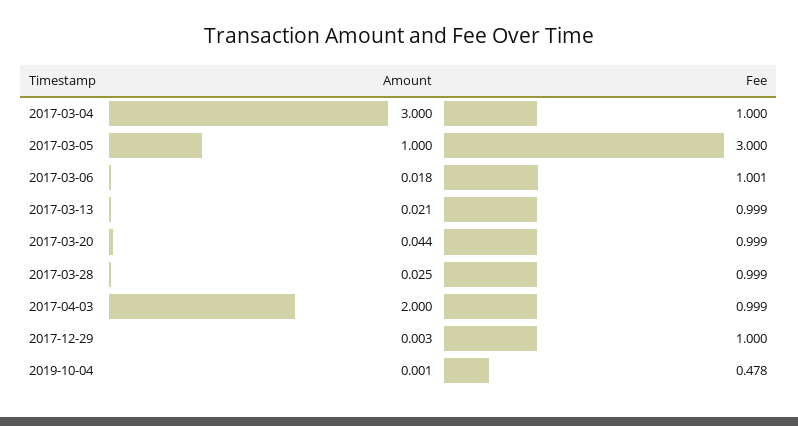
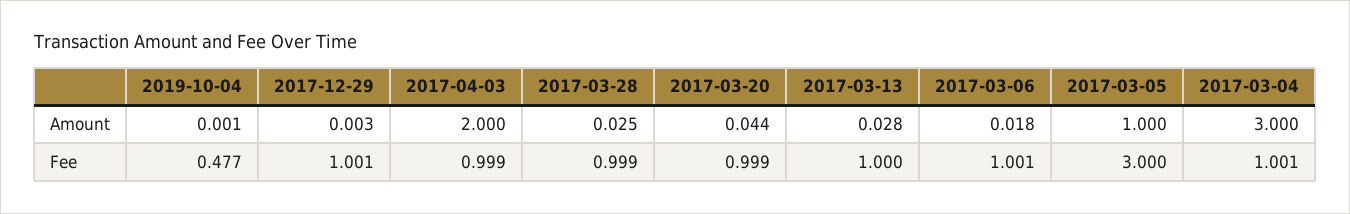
Fee, 2017-03-04: 1 -> 1.001
Amount, 2017-03-13: 0.021 -> 0.028
Fee, 2017-03-13: 0.999 -> 1
Fee, 2017-12-29: 1 -> 1.001
Fee, 2019-10-04: 0.478 -> 0.477

